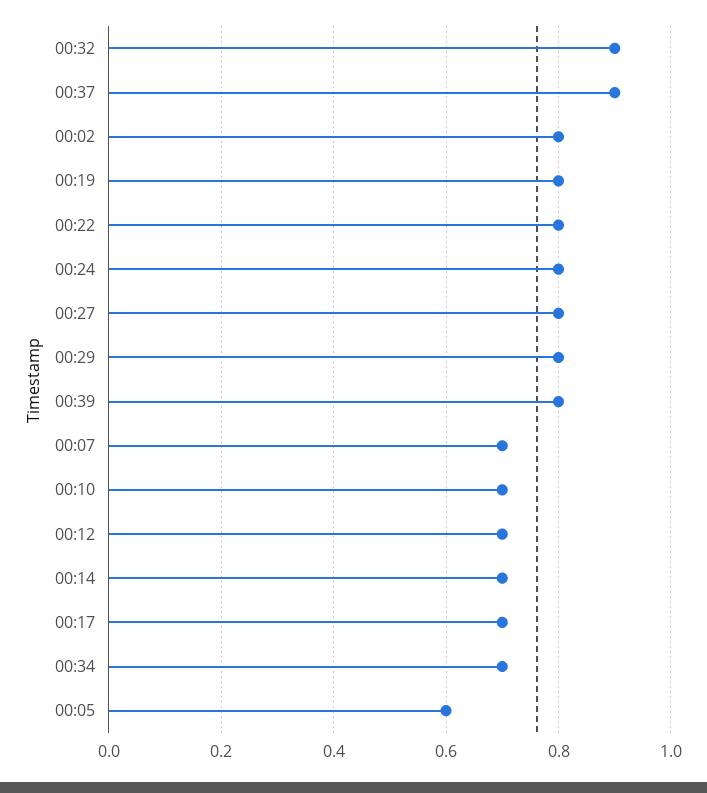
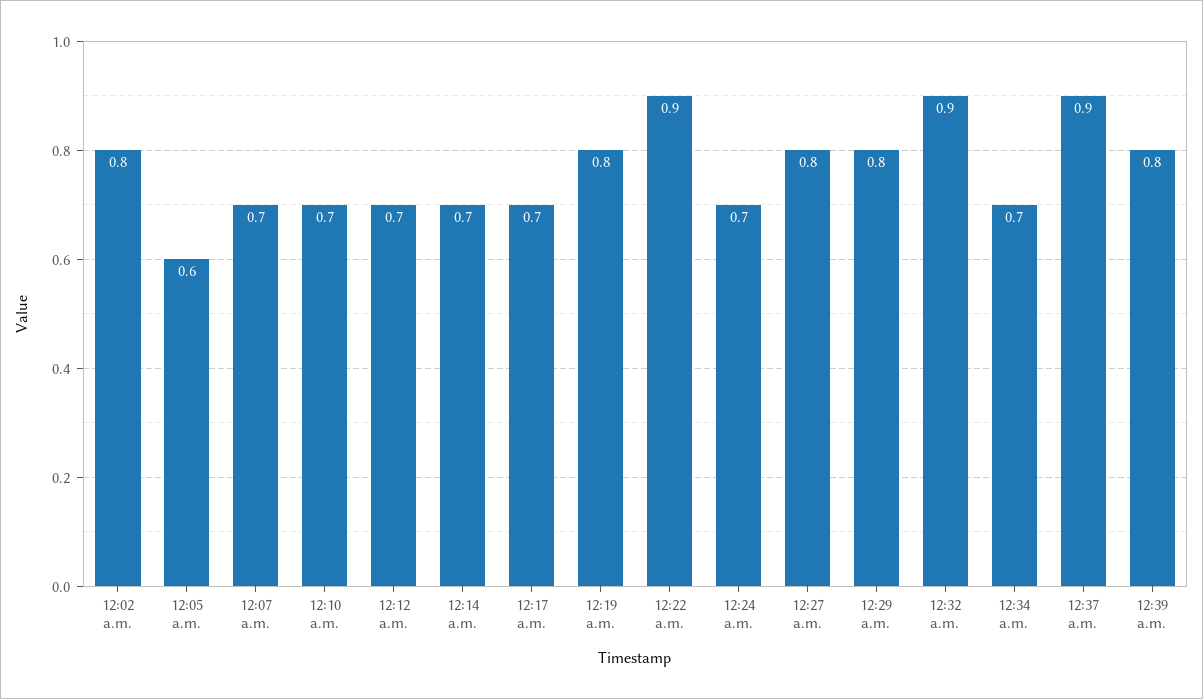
00:22: 0.8 -> 0.9
00:24: 0.8 -> 0.7

